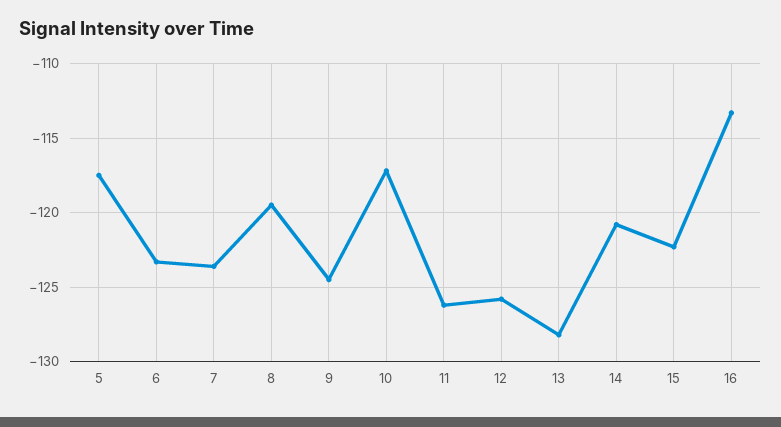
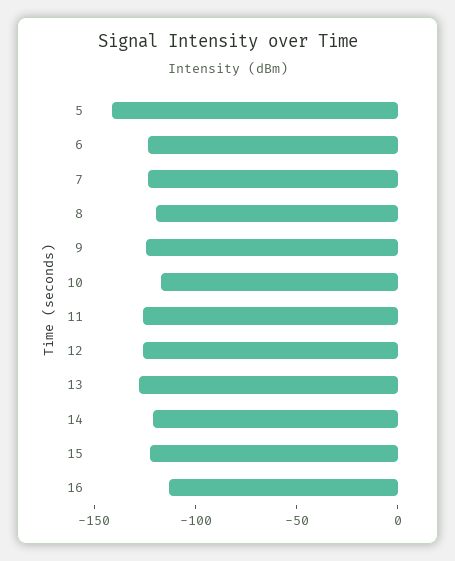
5: -117.5 -> -140

